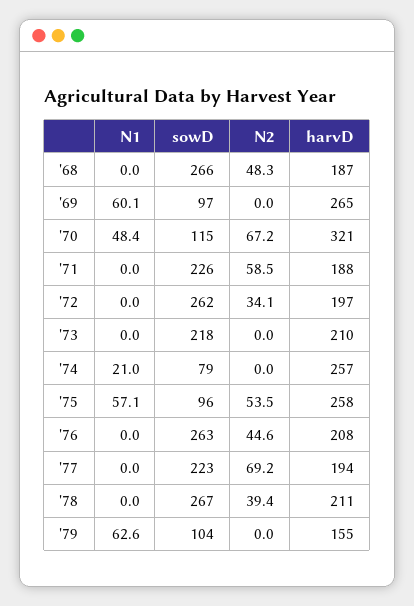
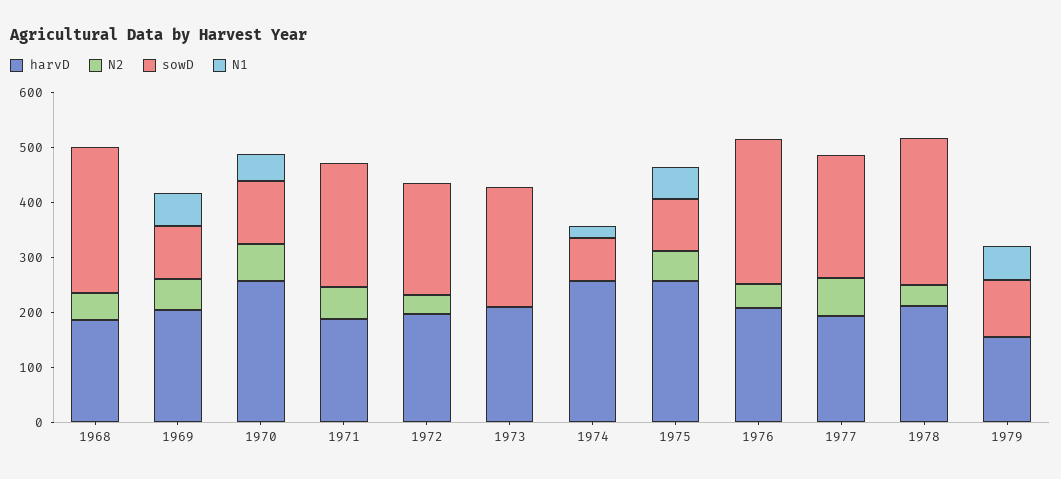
N2, '69: 0 -> 60
harvD, '69: 265 -> 200
harvD, '70: 321 -> 260
sowD, '72: 262 -> 200

